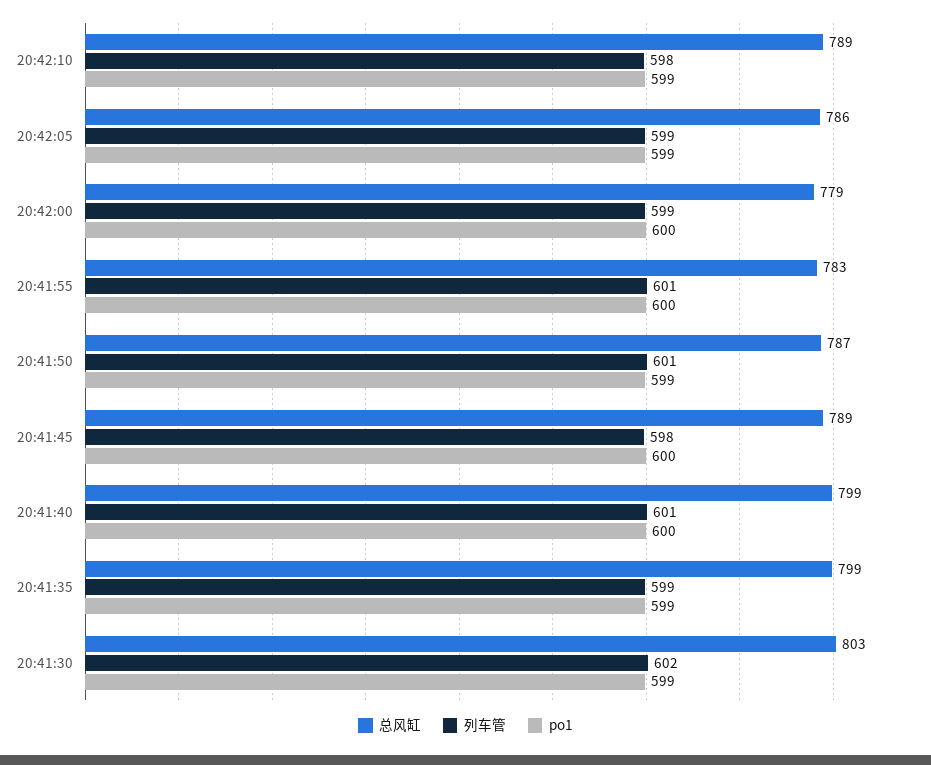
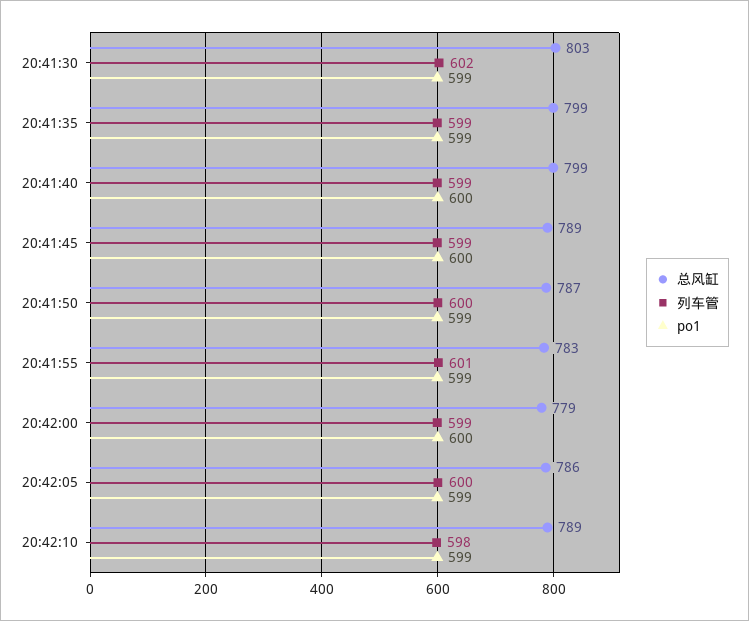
列车管, 20:42:05: 599 -> 600
po1, 20:41:55: 600 -> 599
列车管, 20:41:50: 601 -> 600
列车管, 20:41:45: 598 -> 599
列车管, 20:41:40: 601 -> 599

